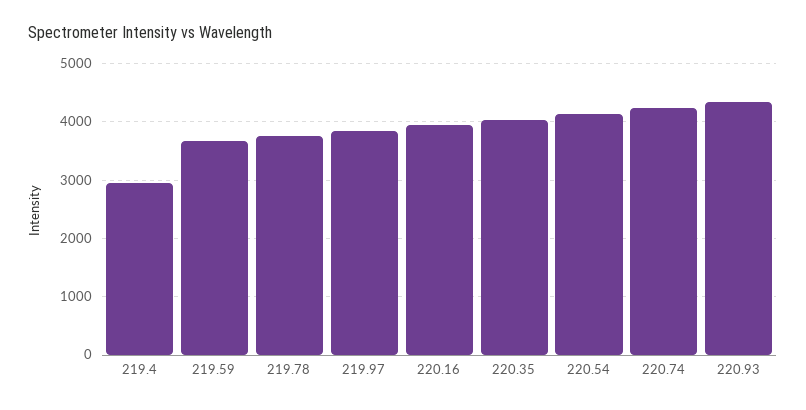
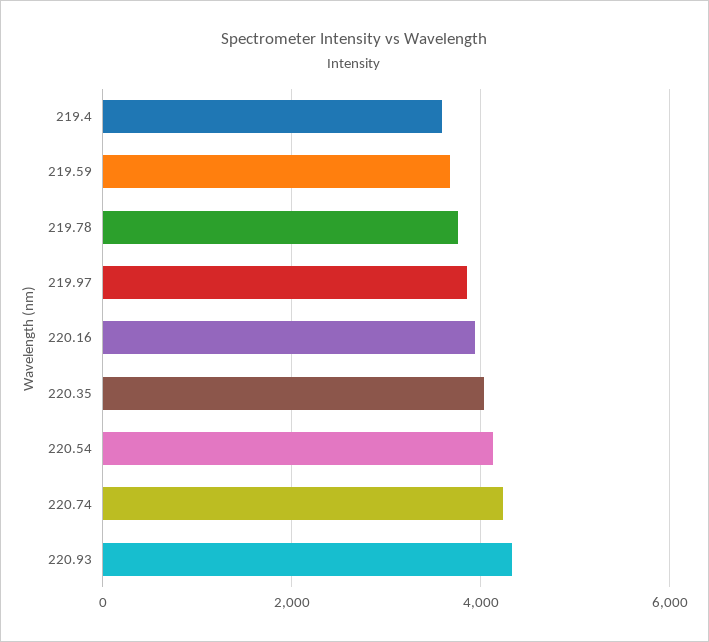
219.4: 3000 -> 3600

